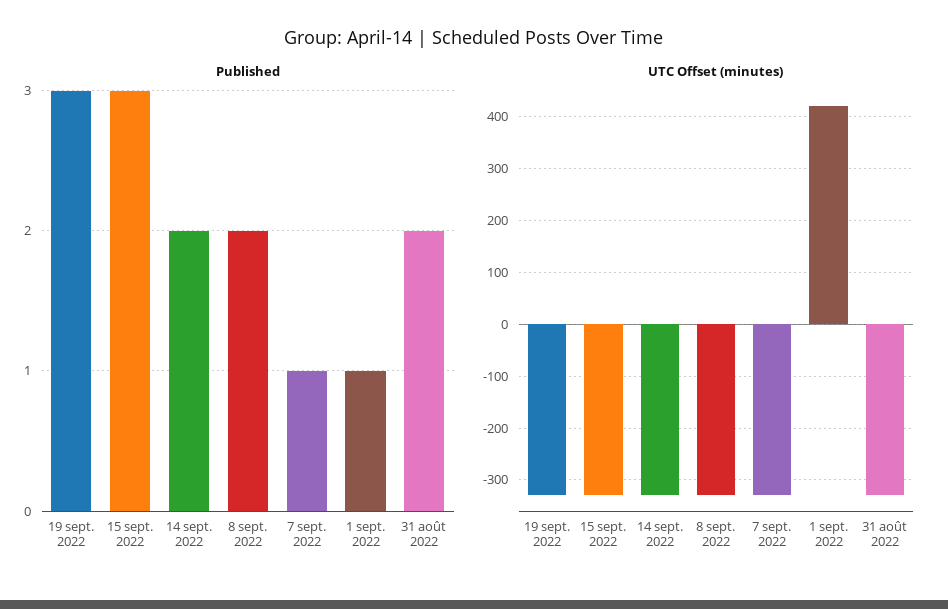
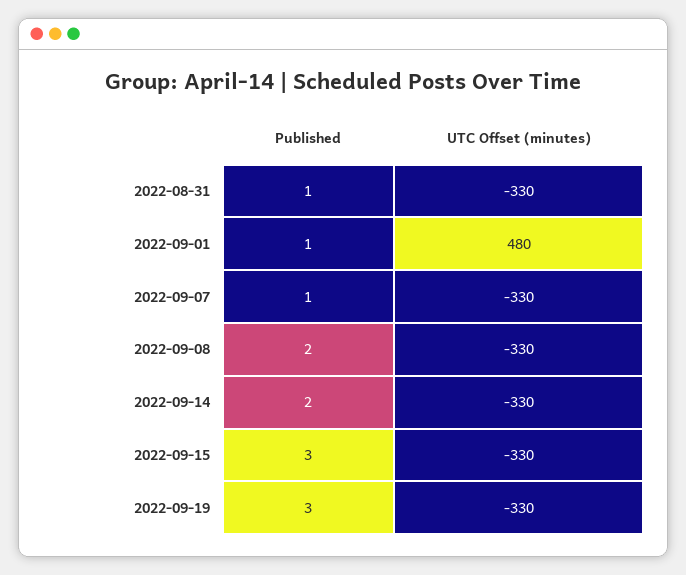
Published, 31 août 2022: 2 -> 1
UTC Offset (minutes), 1 sept. 2022: 420 -> 480

